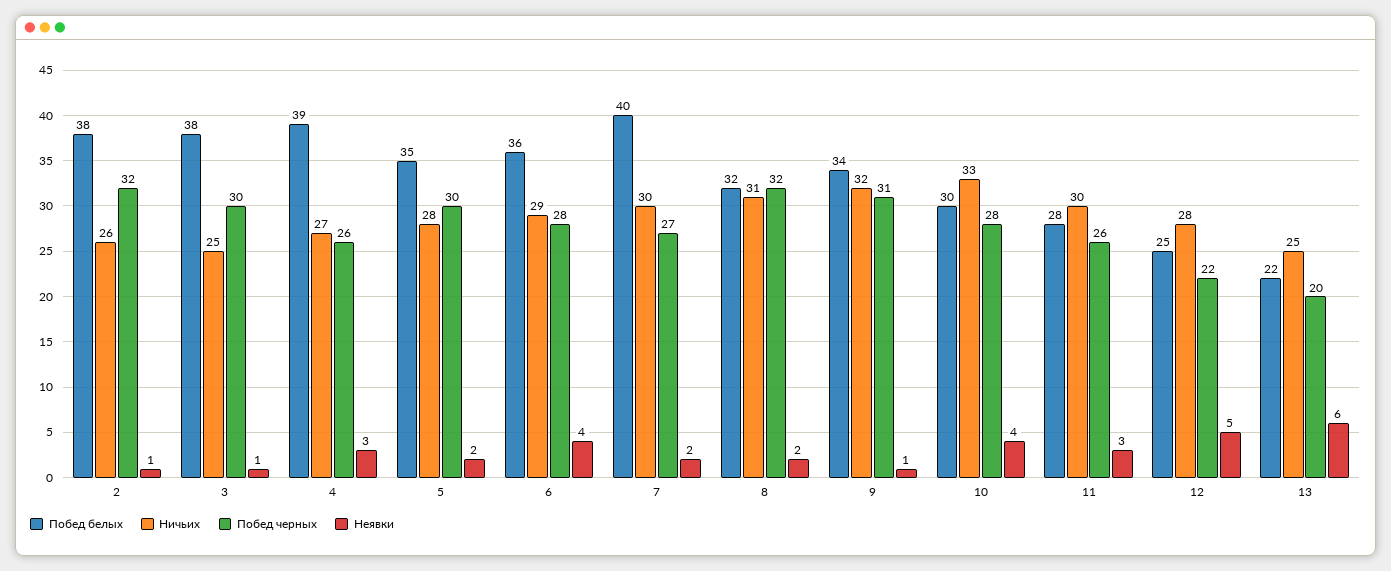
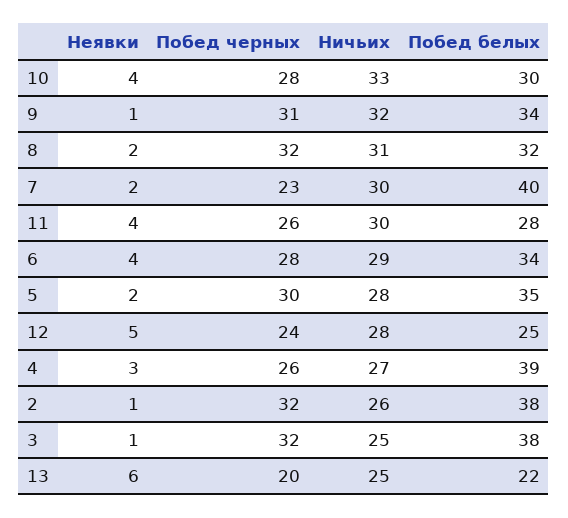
Побед черных, 3: 30 -> 32
Побед белых, 6: 36 -> 34
Побед черных, 7: 27 -> 23
Неявки, 11: 3 -> 4
Побед черных, 12: 22 -> 24

